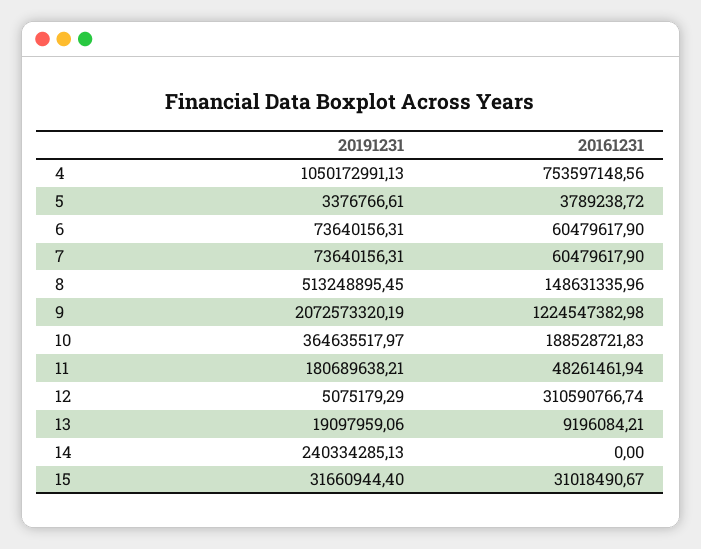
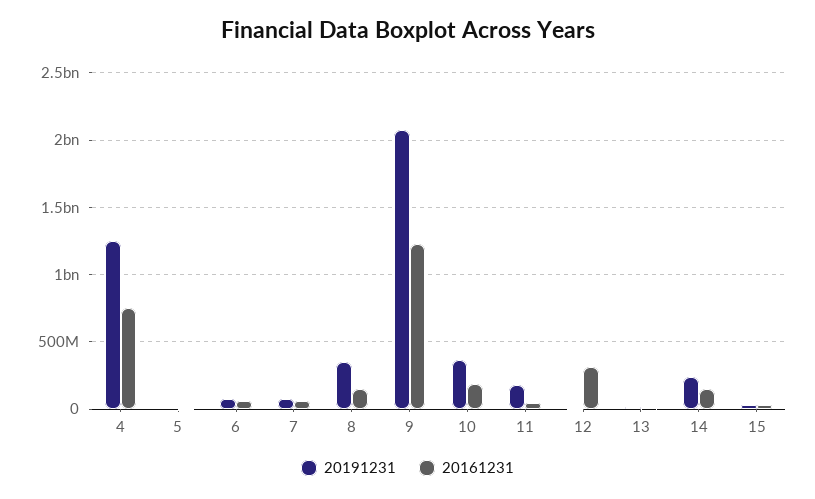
20191231, 4: 1050172991.13 -> 1250000000
20191231, 8: 513248895.45 -> 350000000
20161231, 14: 0 -> 150000000

